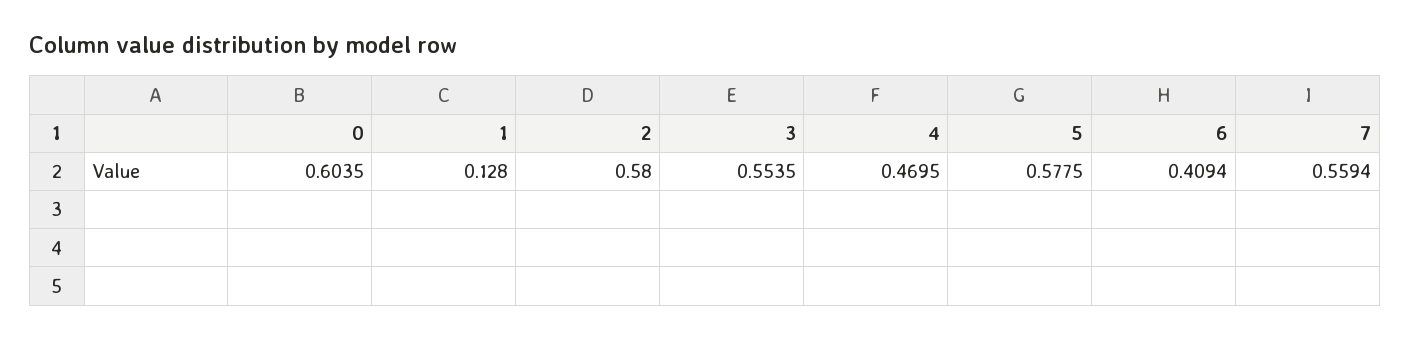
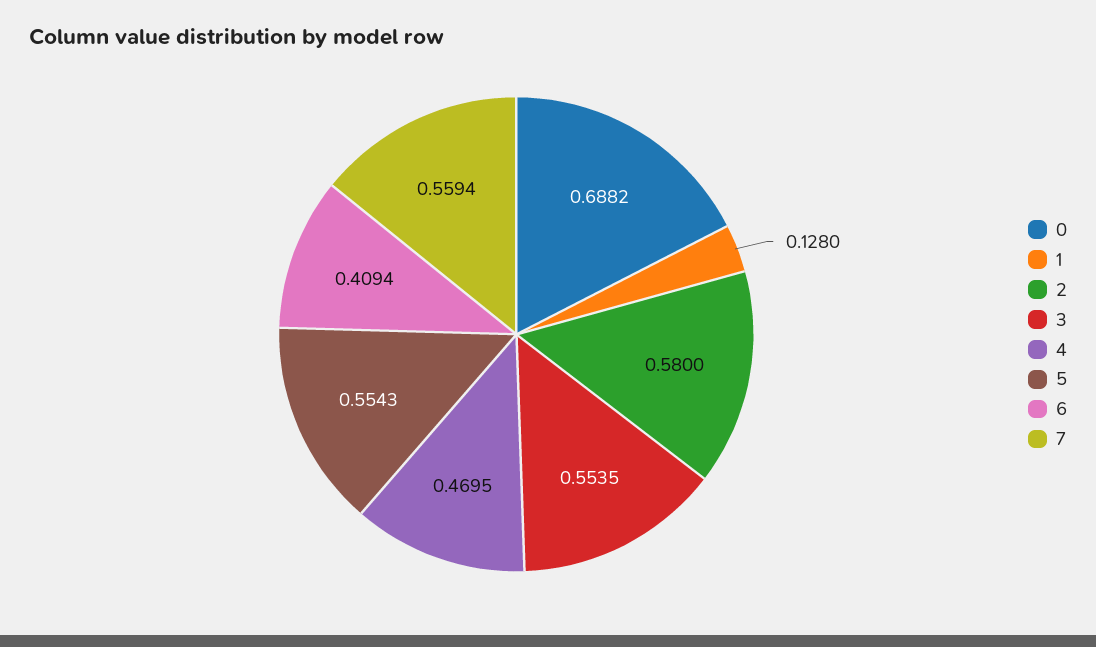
0: 0.6035 -> 0.6882
5: 0.5775 -> 0.5543

